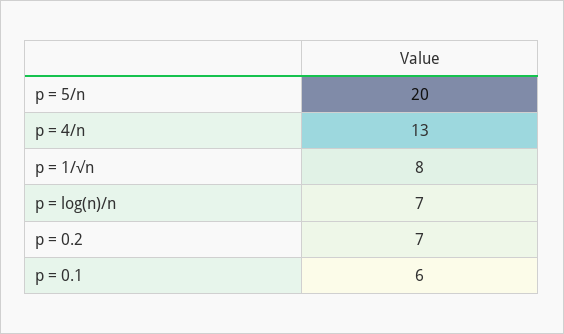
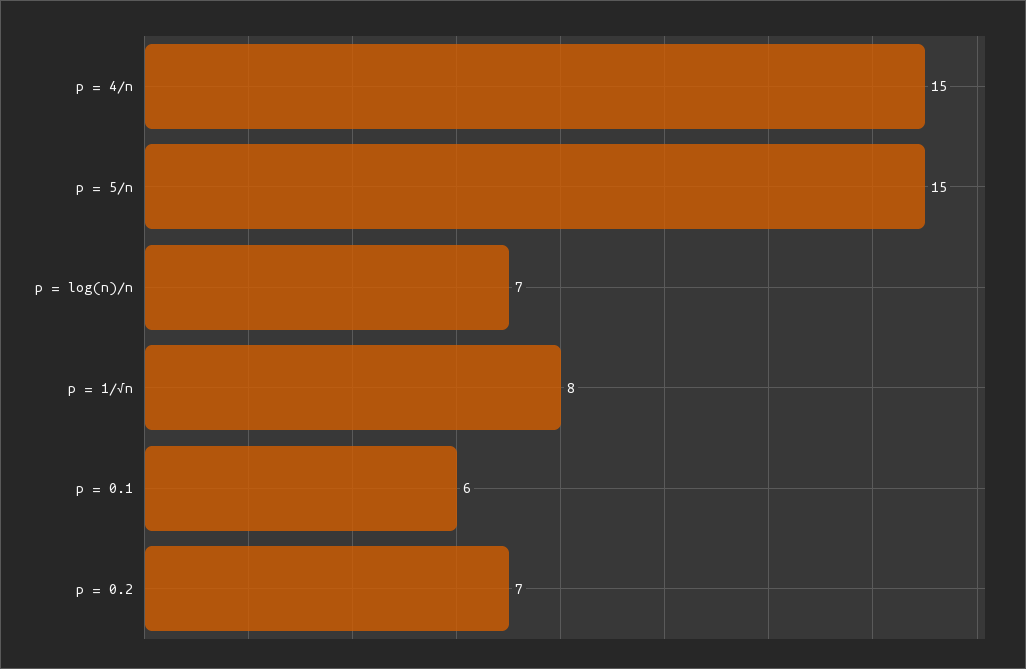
p = 5/n: 20 -> 15
p = 4/n: 13 -> 15

